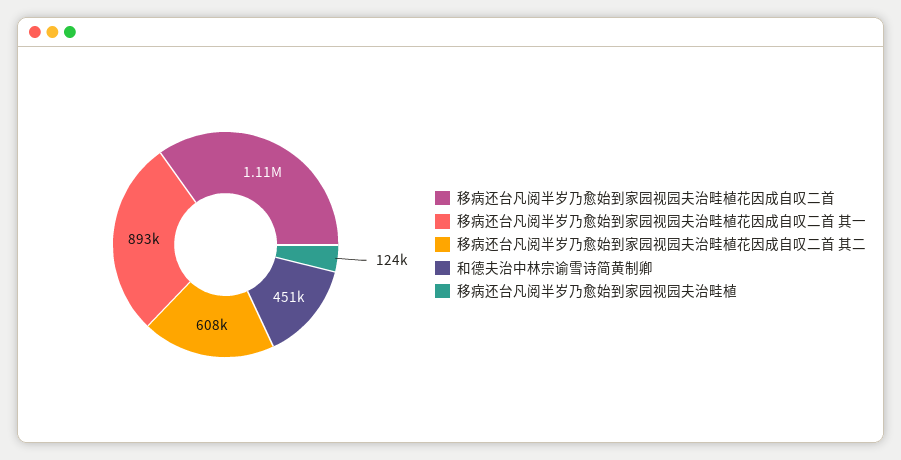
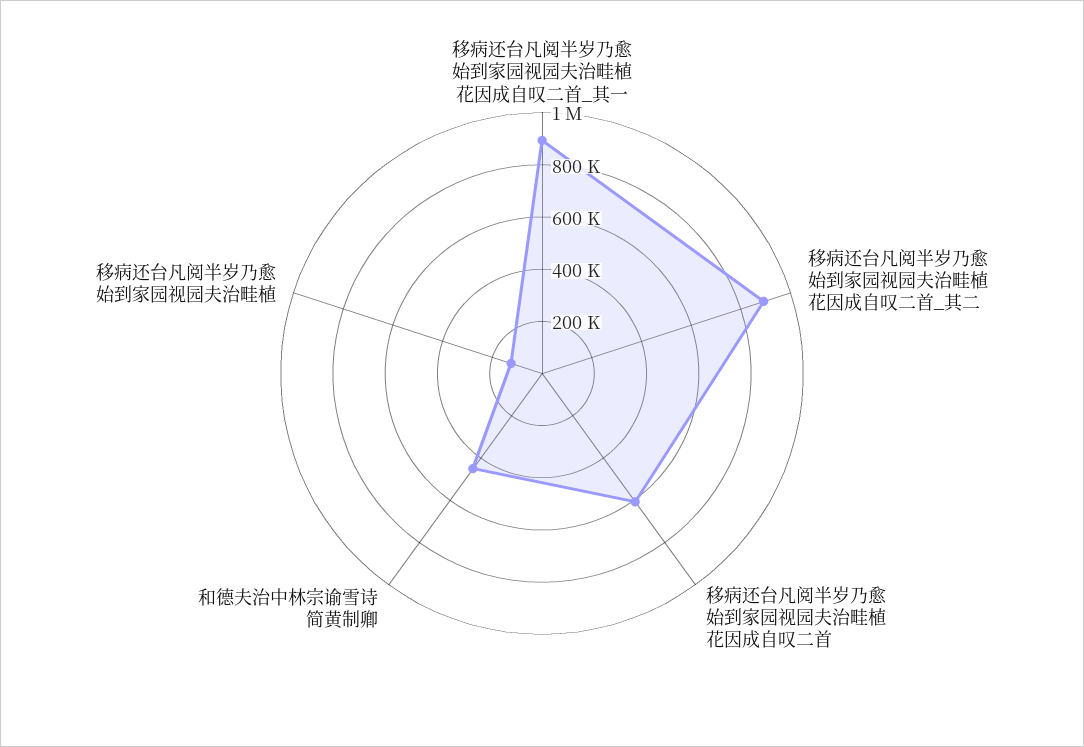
移病还台凡阅半岁乃愈始到家园视园夫治畦植花因成自叹二首: 1110000 -> 600000
移病还台凡阅半岁乃愈始到家园视园夫治畦植花因成自叹二首 其二: 608000 -> 900000

